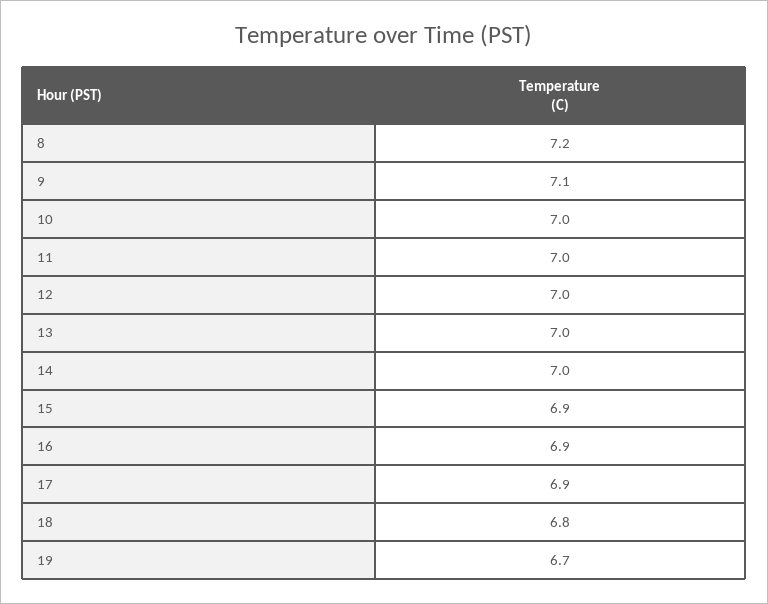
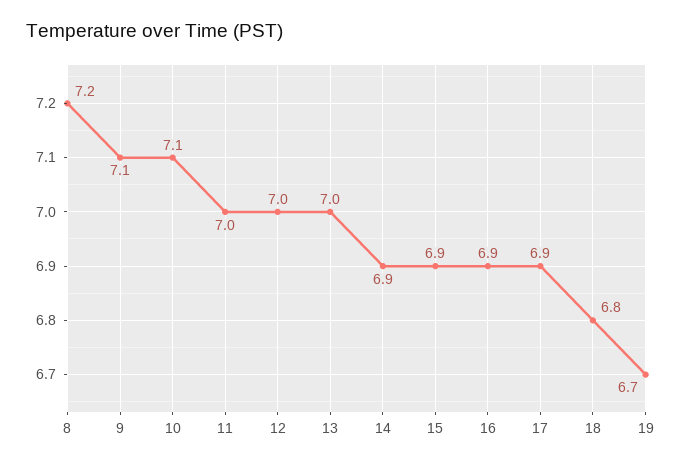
10: 7 -> 7.1
14: 7 -> 6.9

